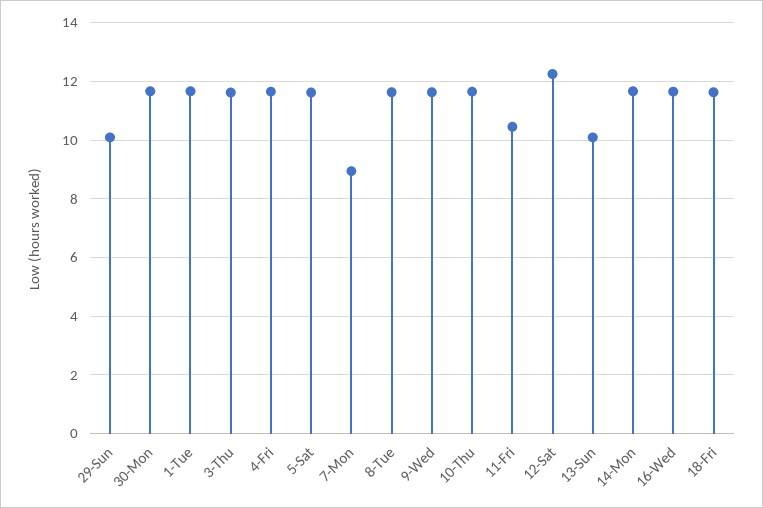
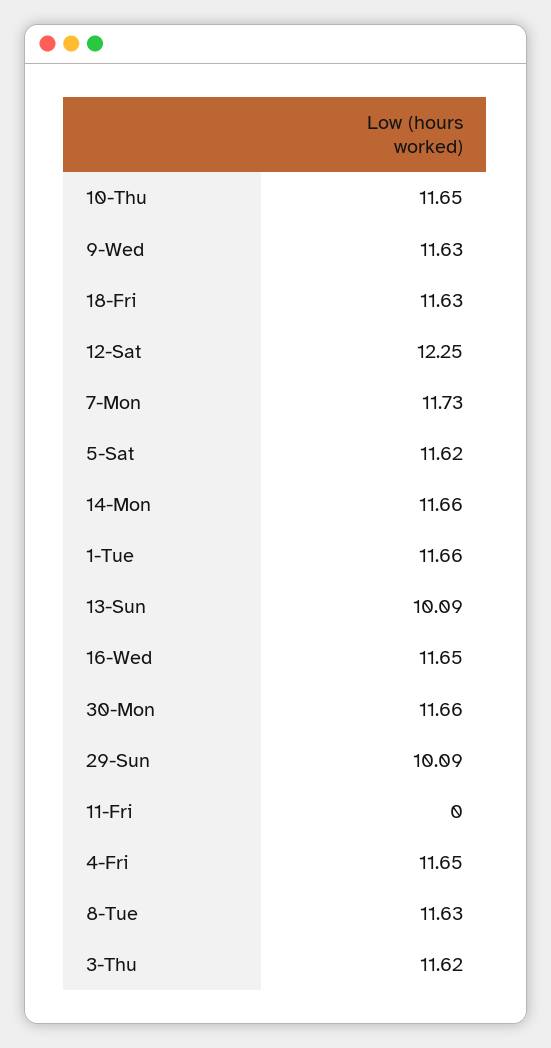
7-Mon: 9 -> 11.73
11-Fri: 10.5 -> 0

